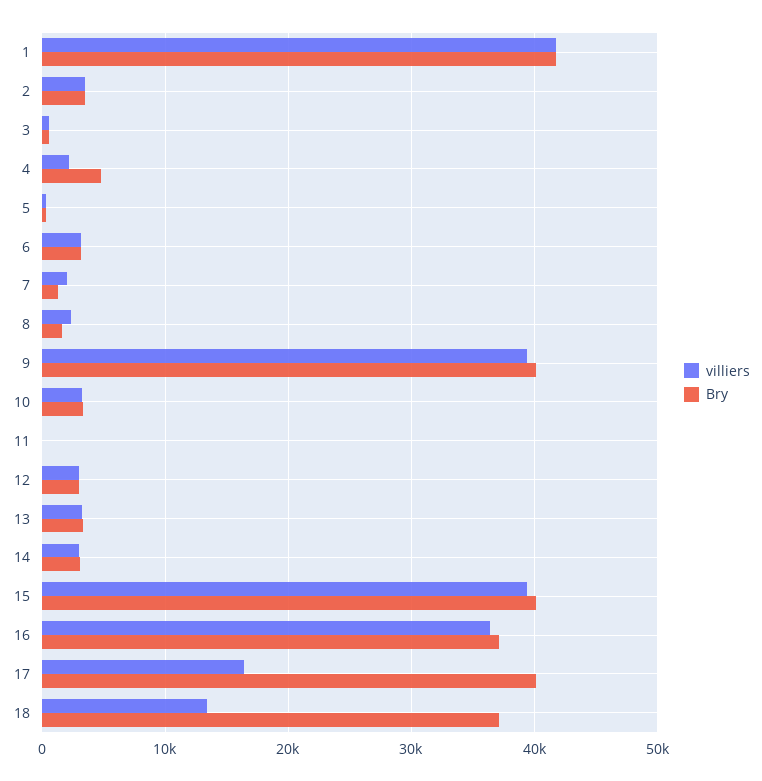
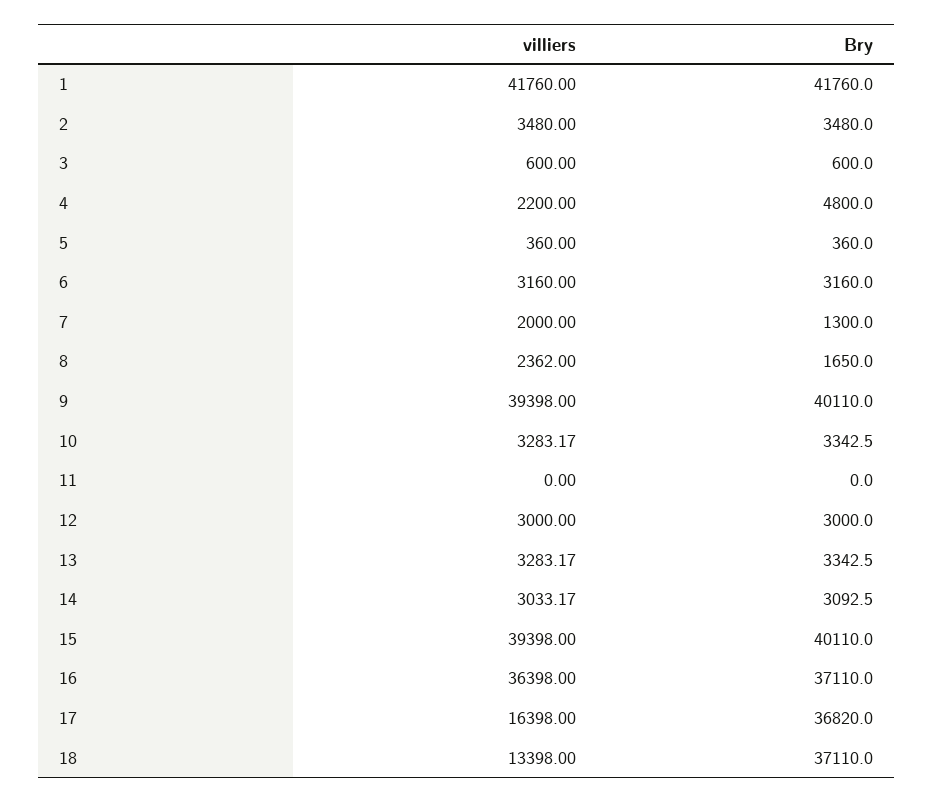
Bry, 17: 40000 -> 36820

